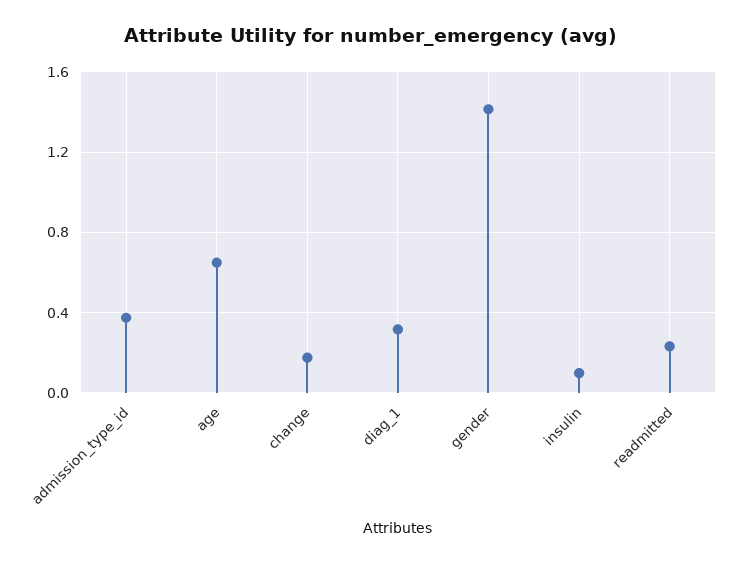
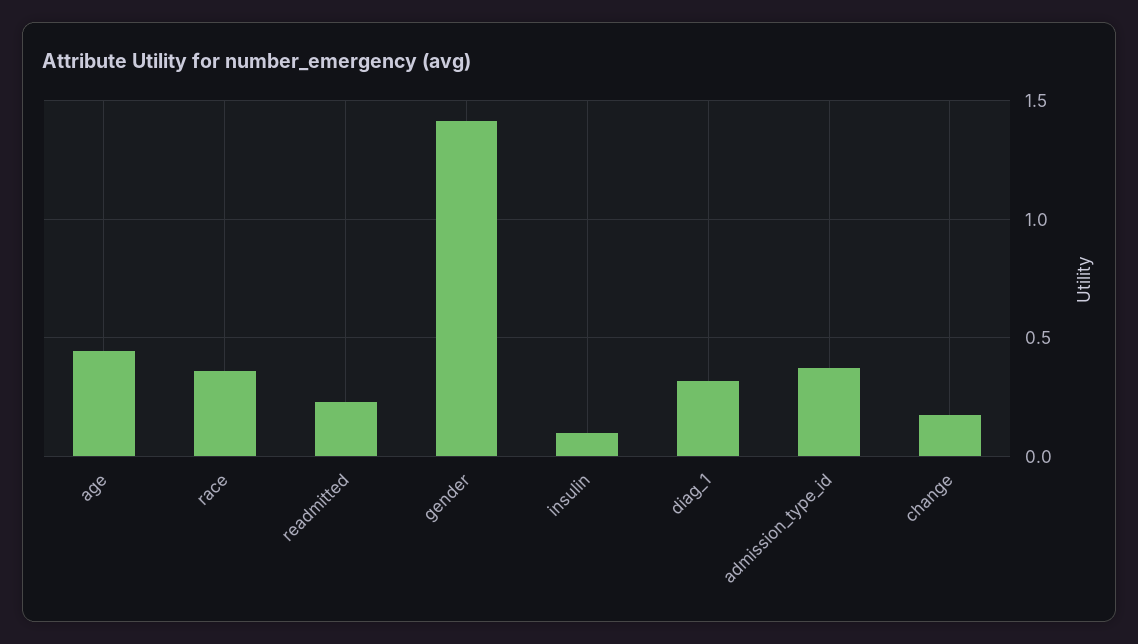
age: 0.65 -> 0.45
race: none -> 0.35

